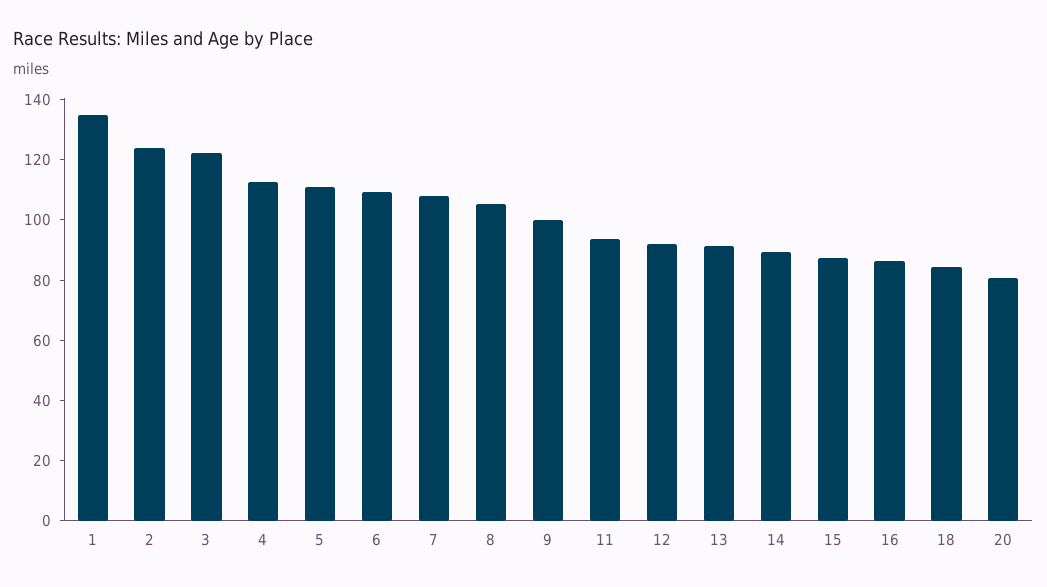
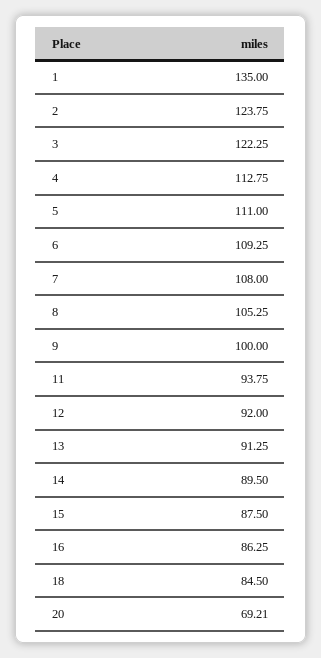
20: 80 -> 69.21

